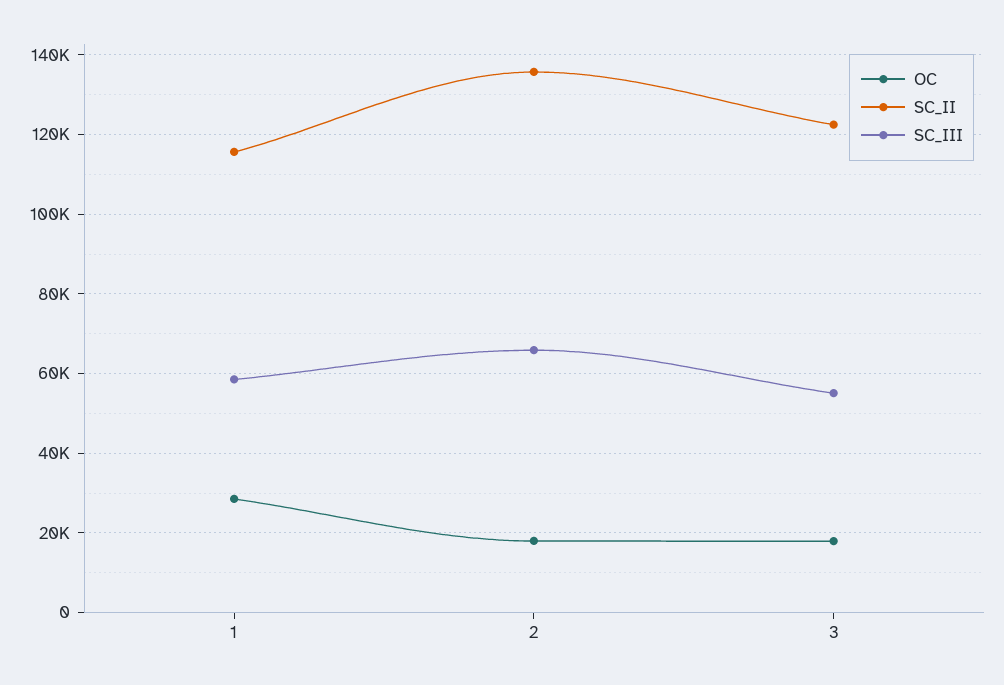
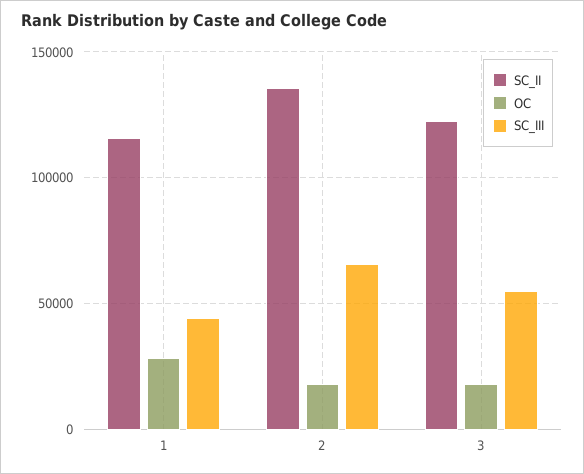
SC_III, 1: 58000 -> 45000

